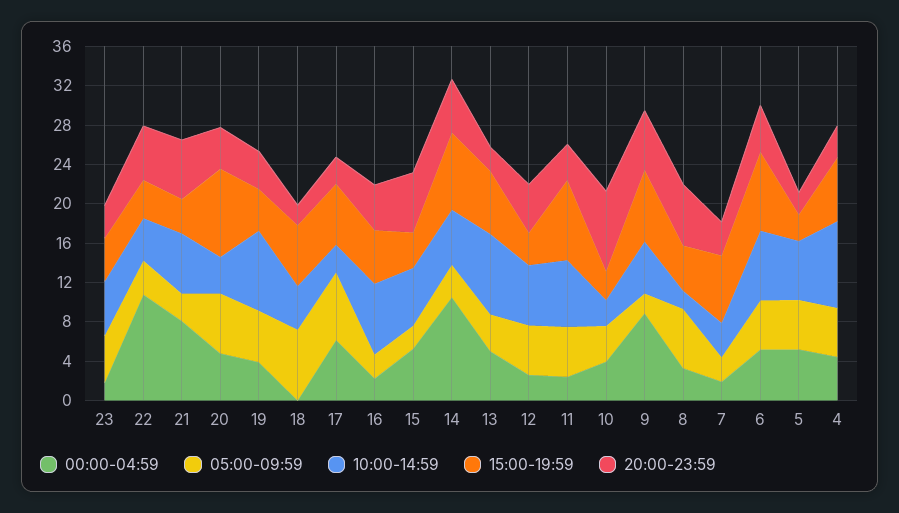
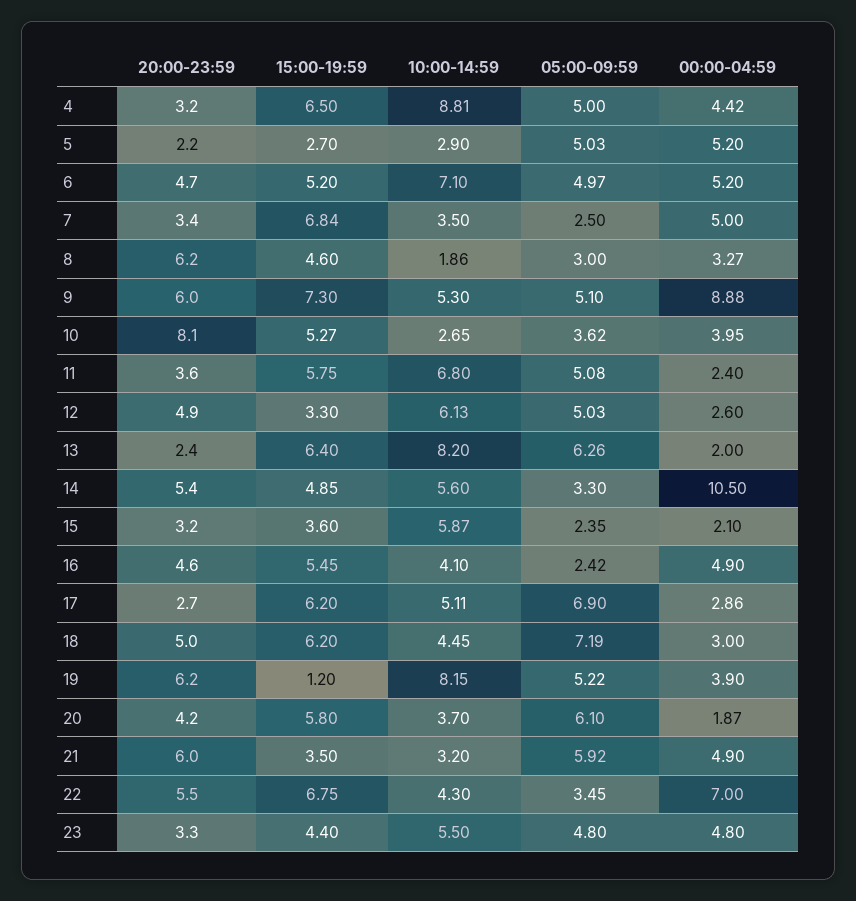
00:00-04:59, 23: 2 -> 4.8
00:00-04:59, 22: 11 -> 7
15:00-19:59, 22: 4 -> 6.75
00:00-04:59, 21: 8 -> 4.9
05:00-09:59, 21: 3 -> 5.92
10:00-14:59, 21: 6 -> 3.2
00:00-04:59, 20: 5 -> 1.87
15:00-19:59, 20: 9 -> 5.8
15:00-19:59, 19: 4 -> 1.2
20:00-23:59, 19: 4 -> 6.2
00:00-04:59, 18: 0 -> 3
20:00-23:59, 18: 2 -> 5
00:00-04:59, 17: 6 -> 2.86
10:00-14:59, 17: 3 -> 5.11
00:00-04:59, 16: 2 -> 4.9
10:00-14:59, 16: 7 -> 4.1
00:00-04:59, 15: 5 -> 2.1
20:00-23:59, 15: 6 -> 3.2
15:00-19:59, 14: 8 -> 4.85
00:00-04:59, 13: 5 -> 2
05:00-09:59, 13: 4 -> 6.26
15:00-19:59, 11: 8 -> 5.75
15:00-19:59, 10: 3 -> 5.27
05:00-09:59, 9: 2 -> 5.1
05:00-09:59, 8: 6 -> 3
00:00-04:59, 7: 2 -> 5
15:00-19:59, 6: 8 -> 5.2
10:00-14:59, 5: 6 -> 2.9

